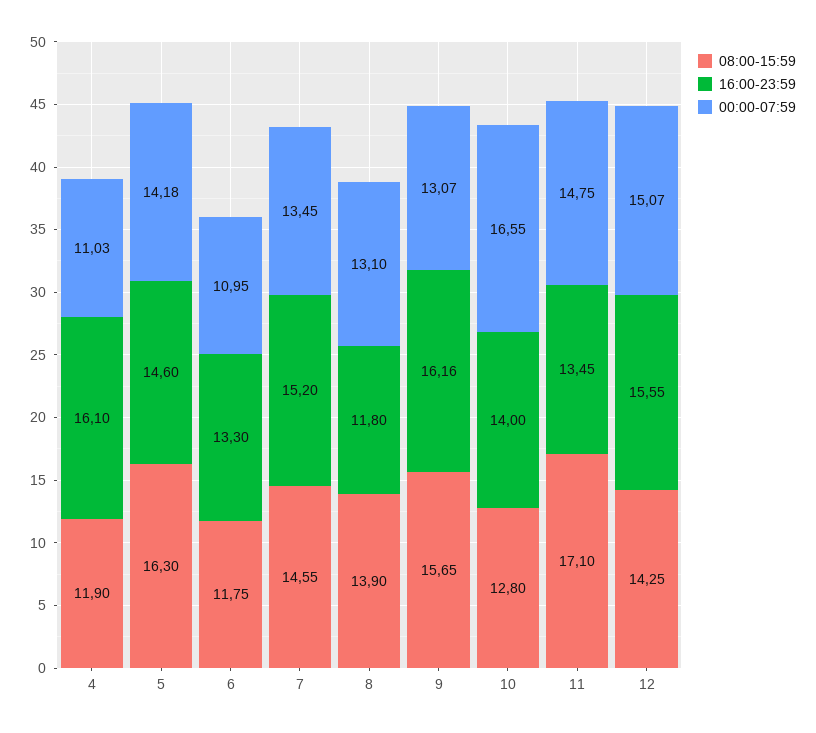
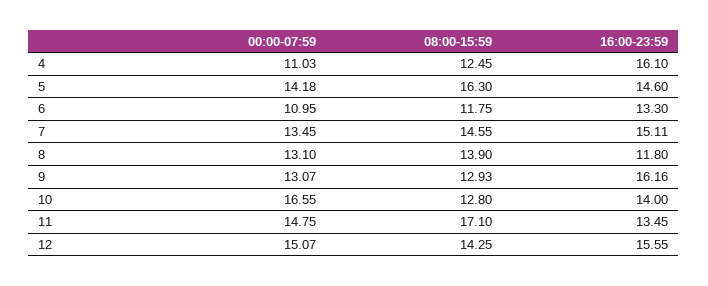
08:00-15:59, 4: 11.9 -> 12.45
16:00-23:59, 7: 15.2 -> 15.11
08:00-15:59, 9: 15.65 -> 12.93

